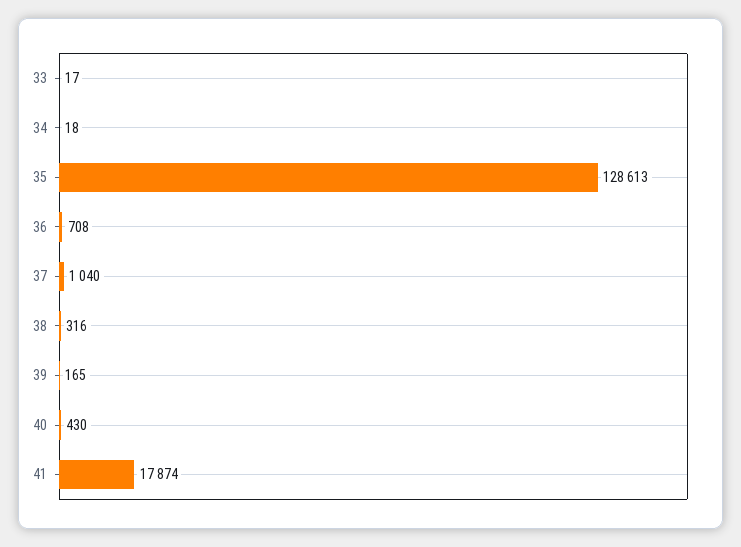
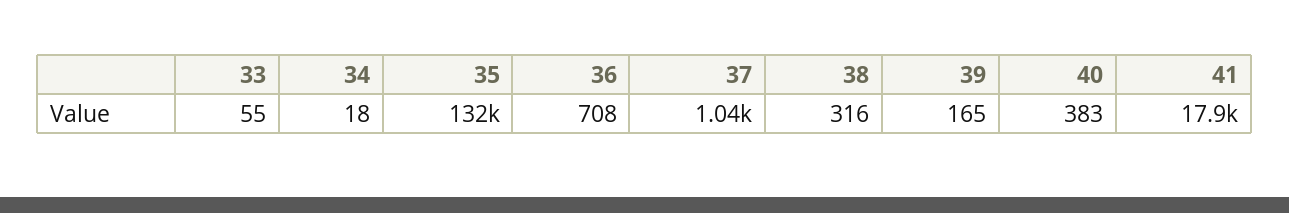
33: 17 -> 55
35: 128613 -> 132000
40: 430 -> 383

